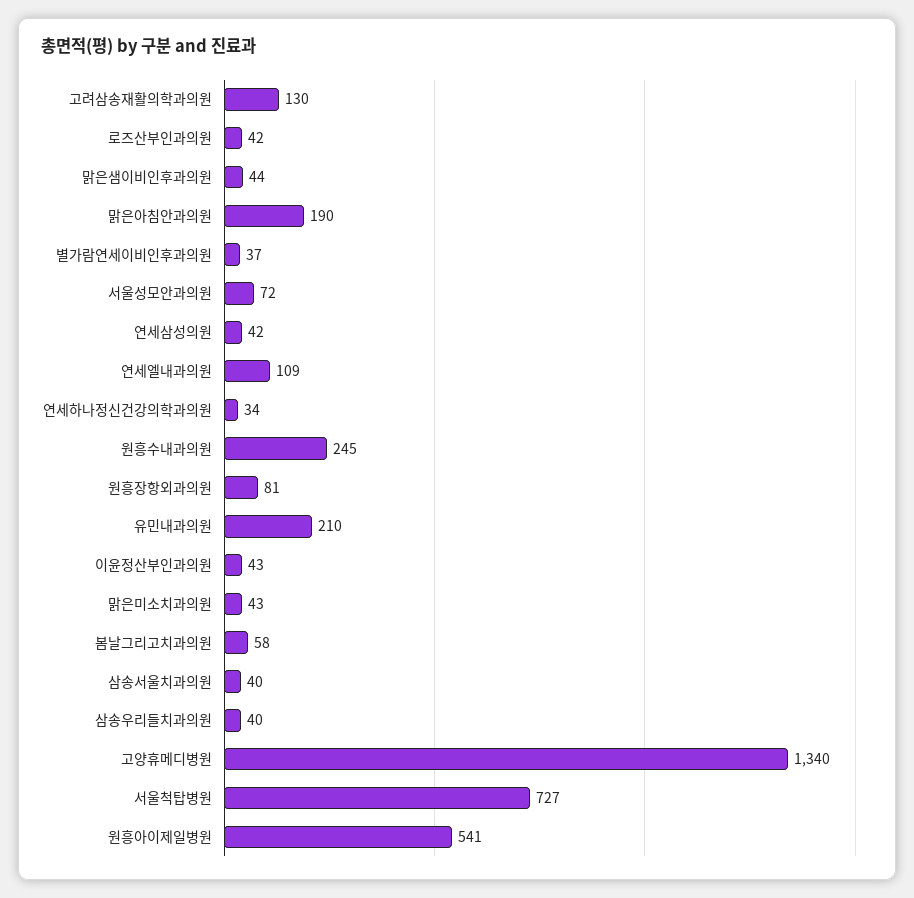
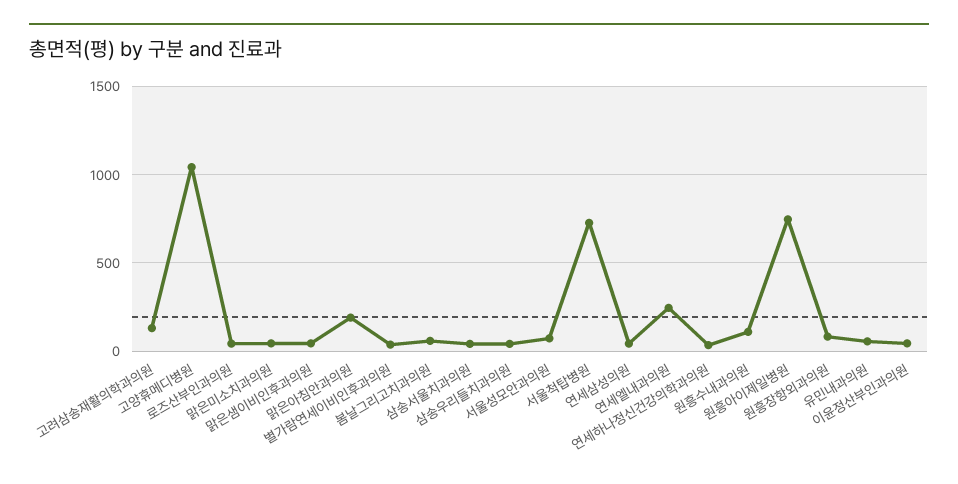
연세엘내과의원: 109 -> 250
원흥수내과의원: 245 -> 100
유민내과의원: 210 -> 50
고양휴메디병원: 1340 -> 1050
원흥아이제일병원: 541 -> 750

